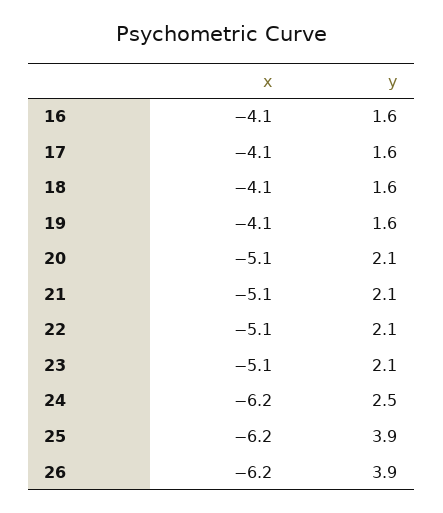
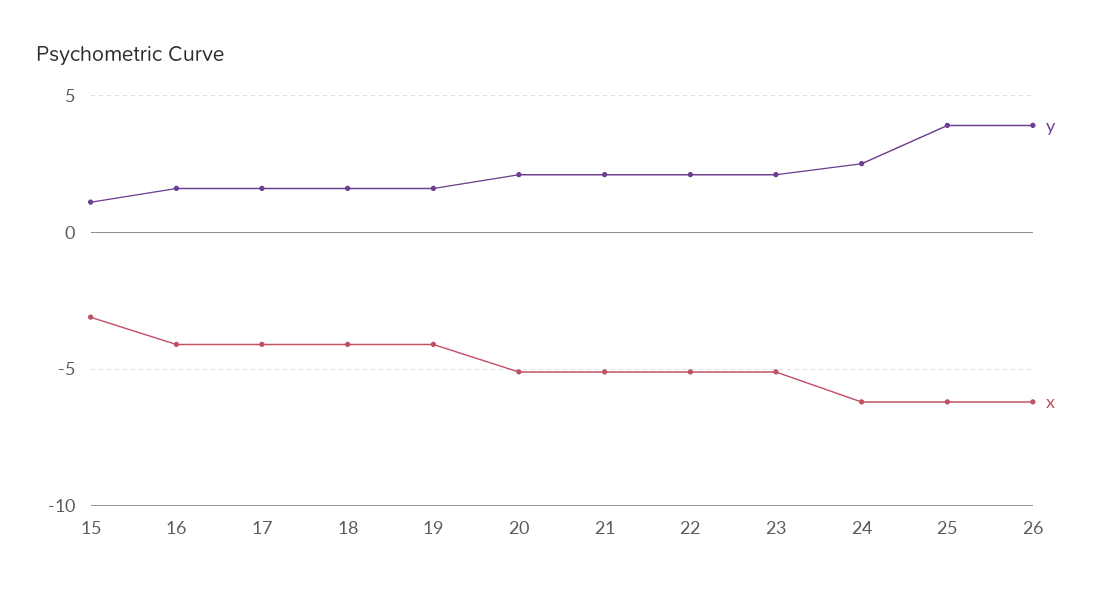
y, 15: none -> 1
x, 15: none -> -3

